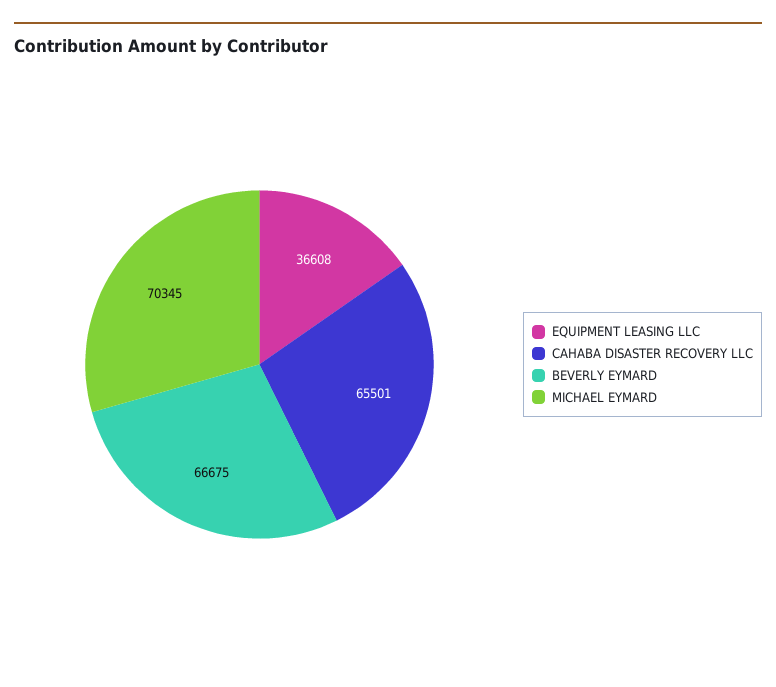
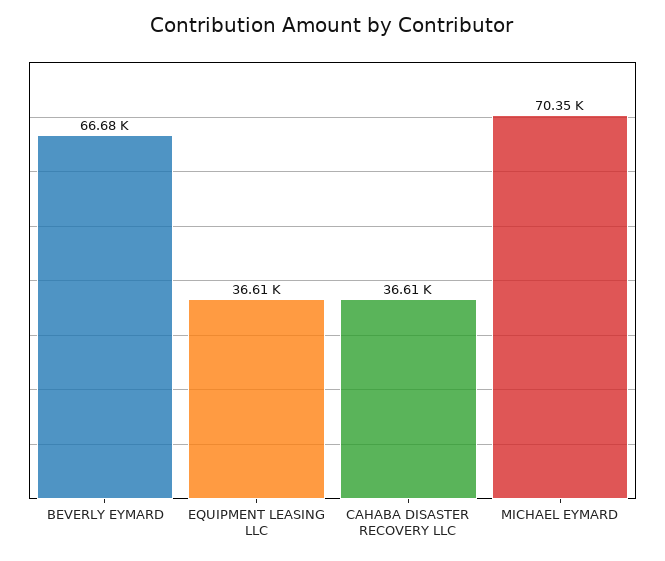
CAHABA DISASTER RECOVERY LLC: 65501 -> 36610

